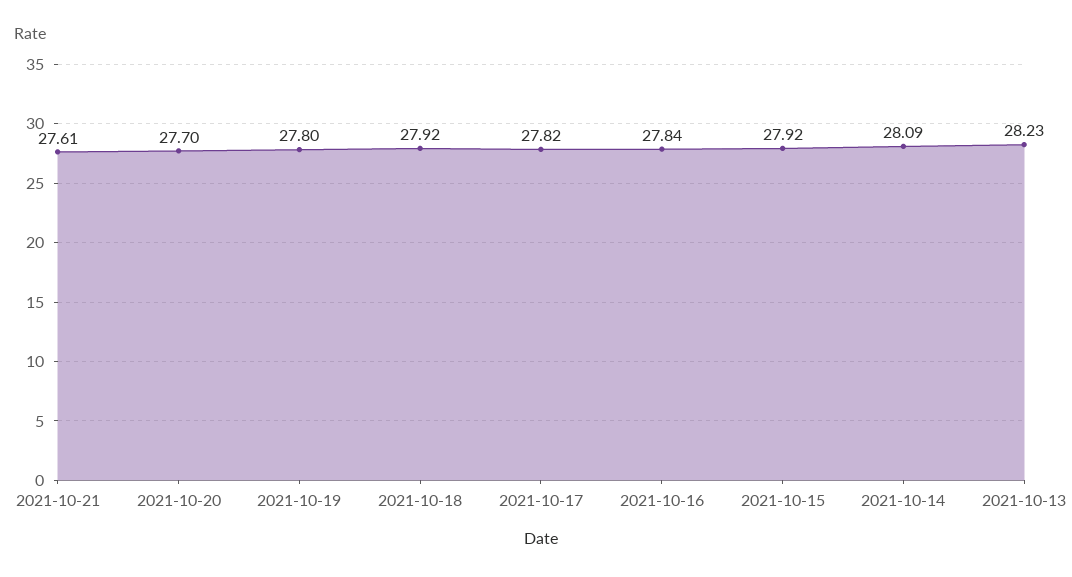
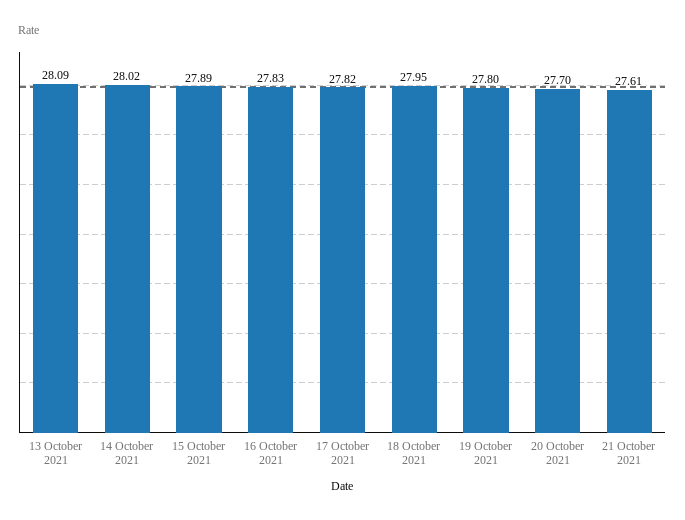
2021-10-18: 27.92 -> 27.95
2021-10-16: 27.84 -> 27.83
2021-10-15: 27.92 -> 27.89
2021-10-14: 28.09 -> 28.02
2021-10-13: 28.23 -> 28.09

